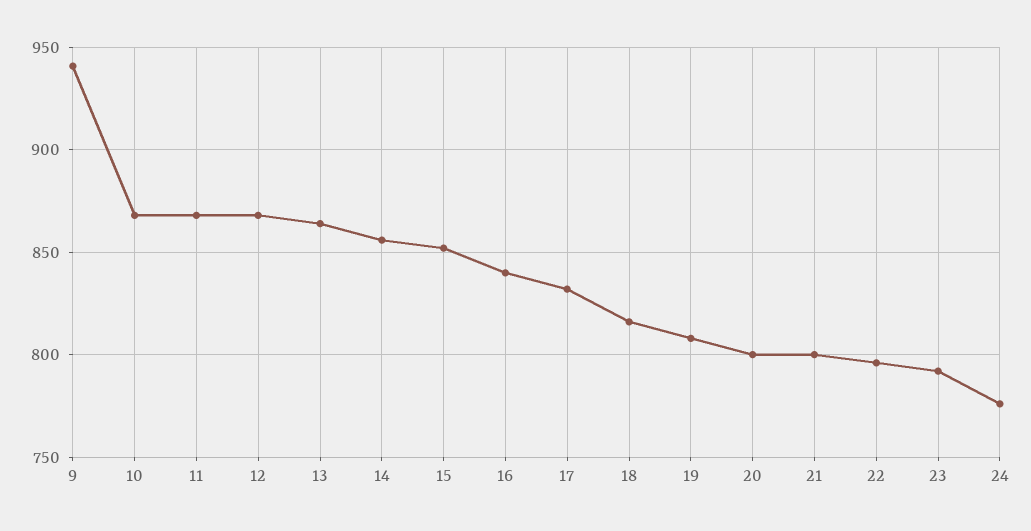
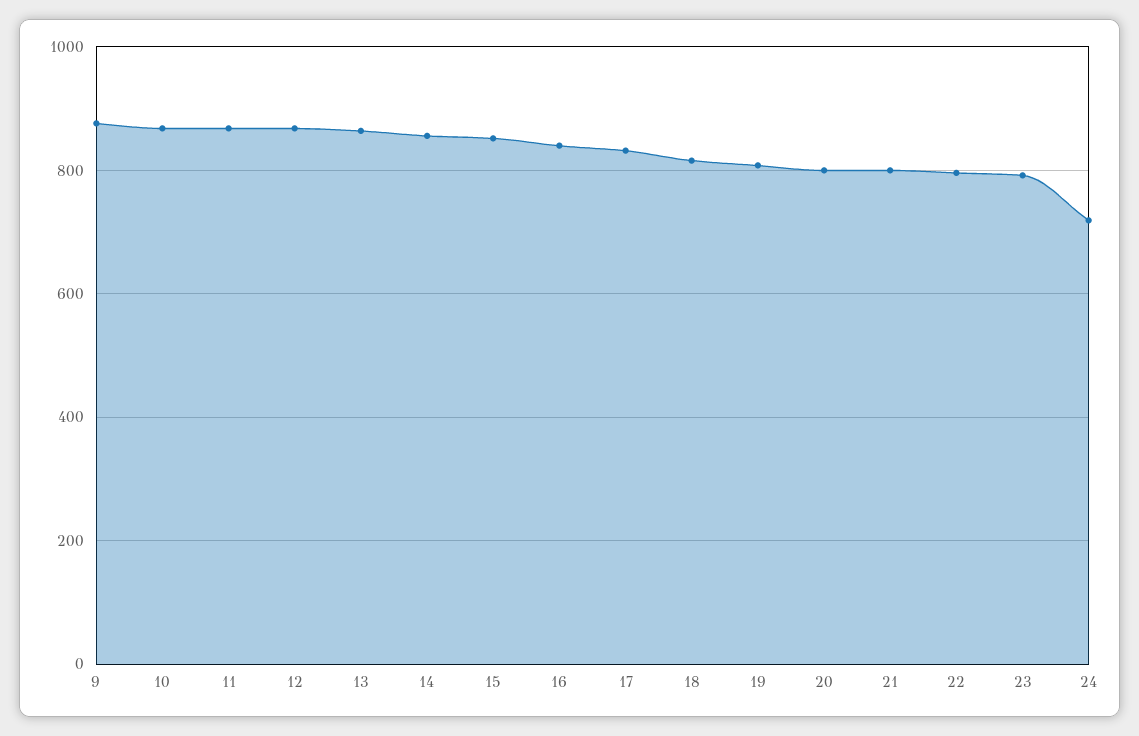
9: 940 -> 880
24: 775 -> 720

